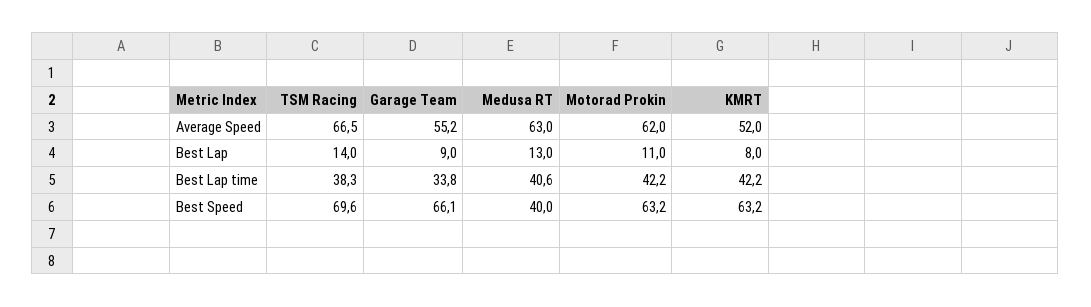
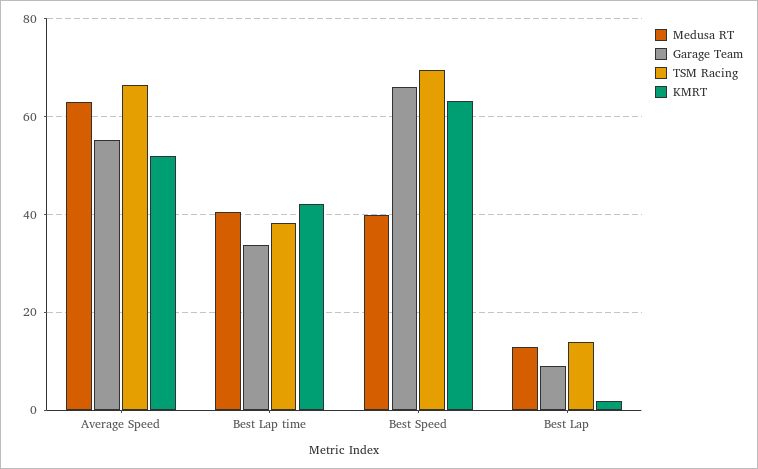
Motorad Prokin, Average Speed: 62 -> none
Motorad Prokin, Best Lap: 11 -> none
KMRT, Best Lap: 8 -> 2
Motorad Prokin, Best Lap time: 42.2 -> none
Motorad Prokin, Best Speed: 63.2 -> none

